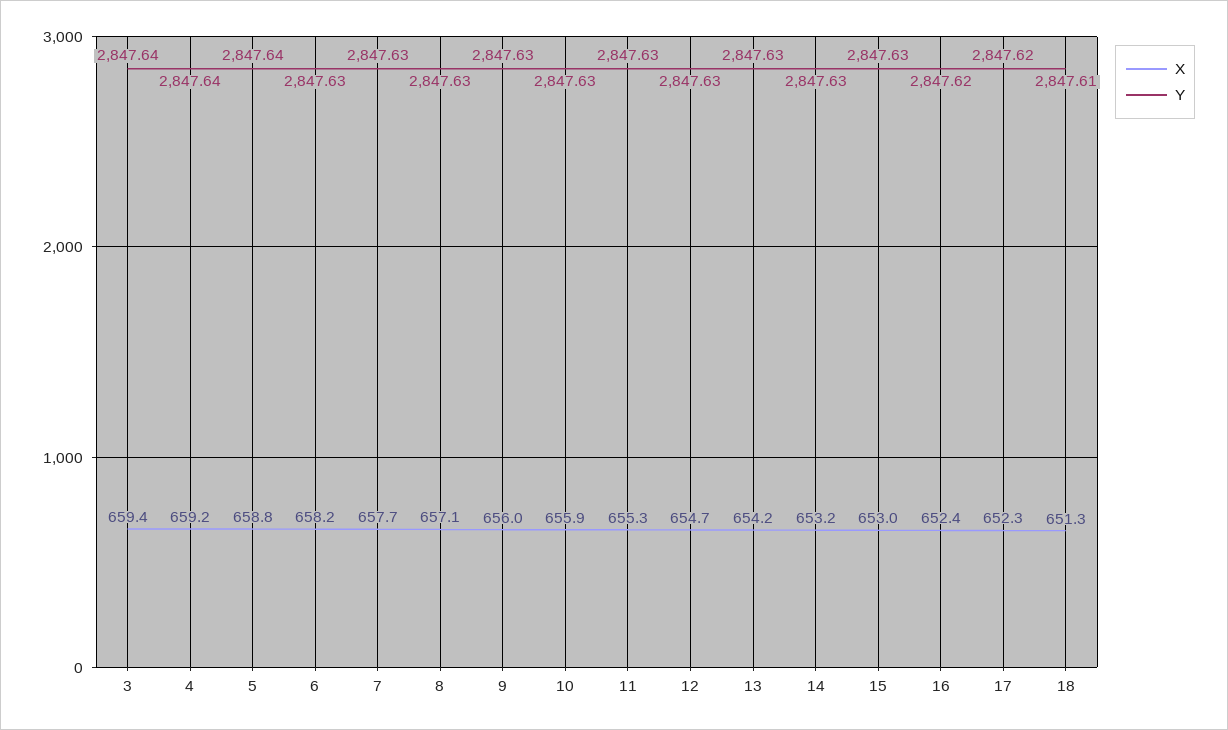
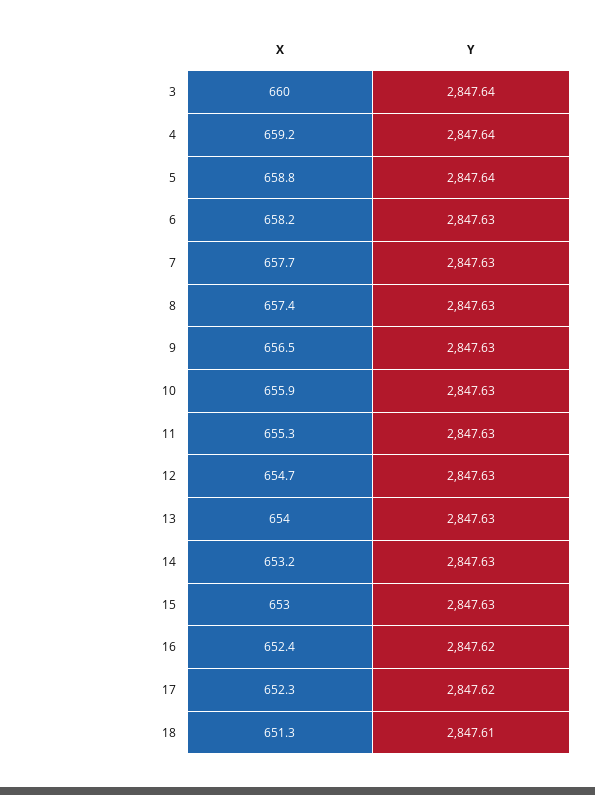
X, 3: 659.4 -> 660
X, 8: 657.1 -> 657.4
X, 9: 656 -> 656.5
X, 13: 654.2 -> 654

